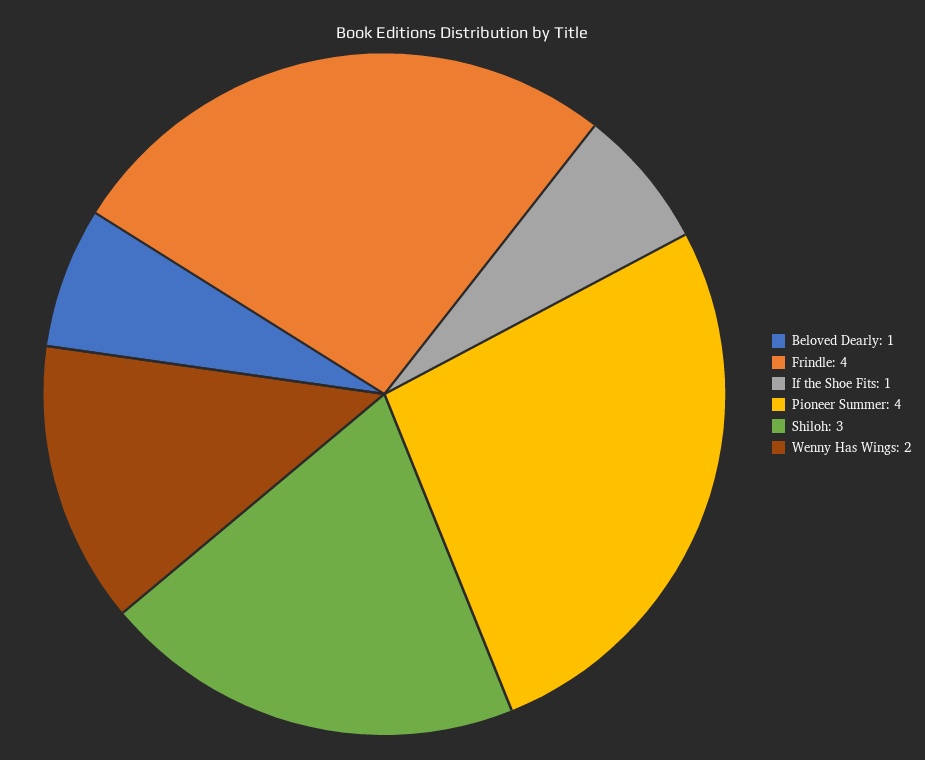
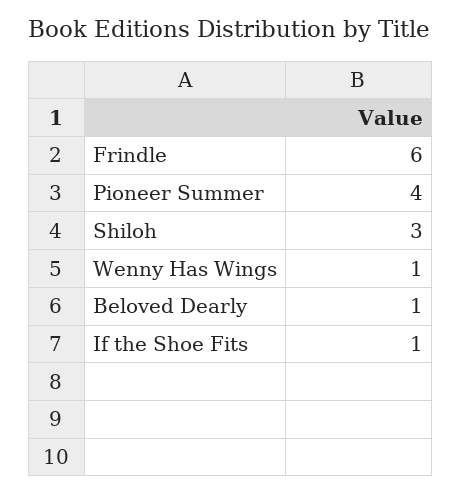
Frindle: 4 -> 6
Wenny Has Wings: 2 -> 1

